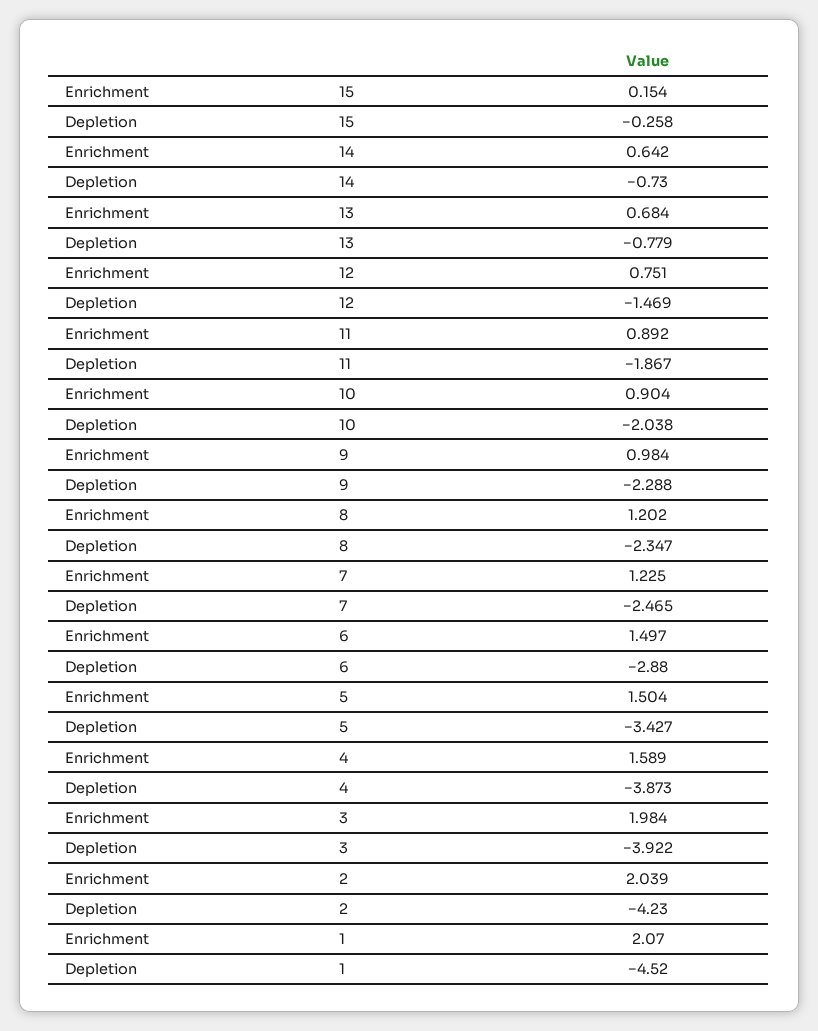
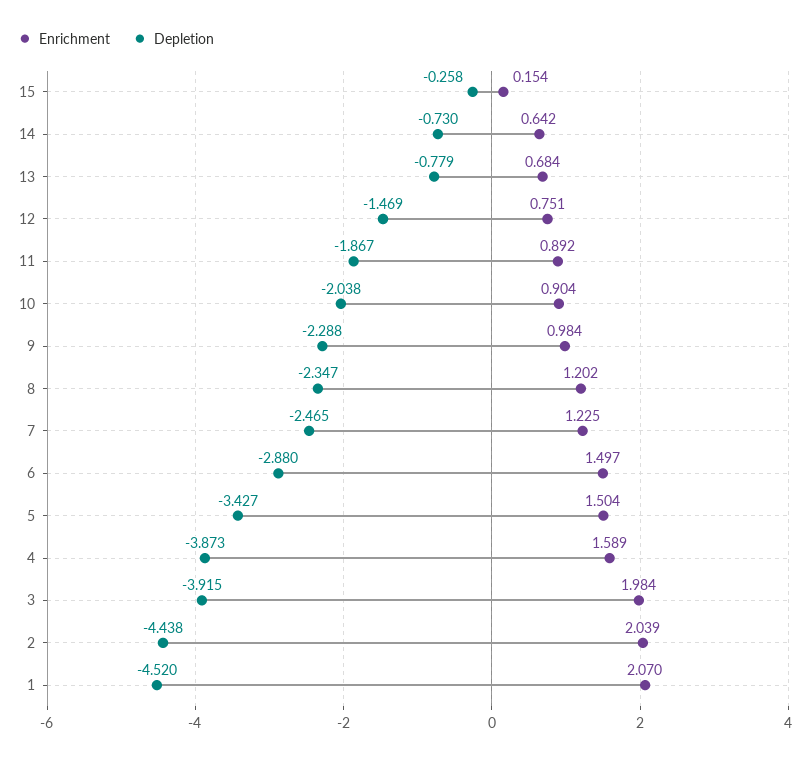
Depletion, 3: -3.922 -> -3.915
Depletion, 2: -4.23 -> -4.438

